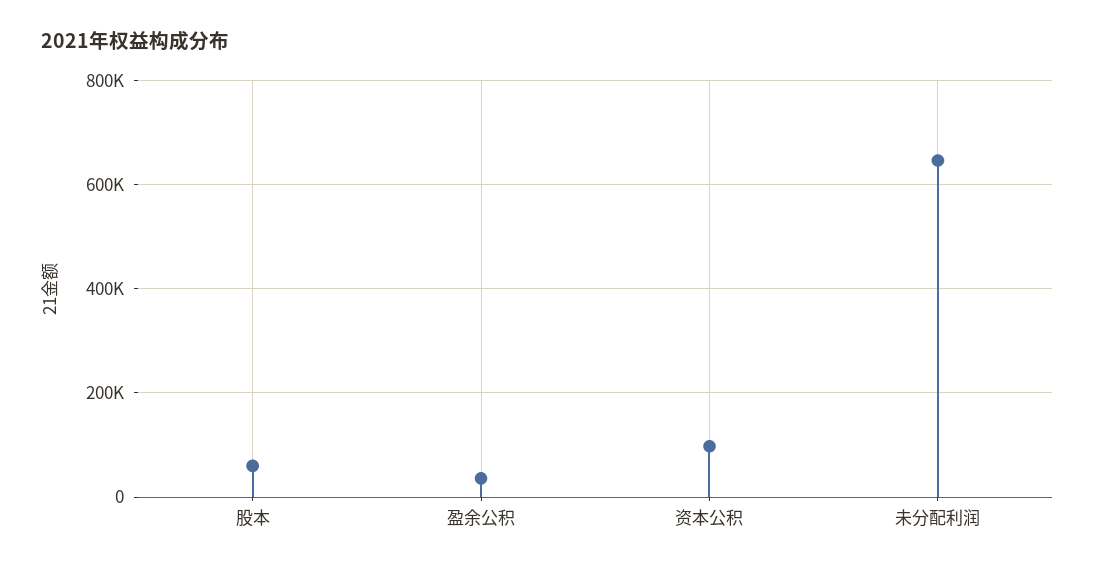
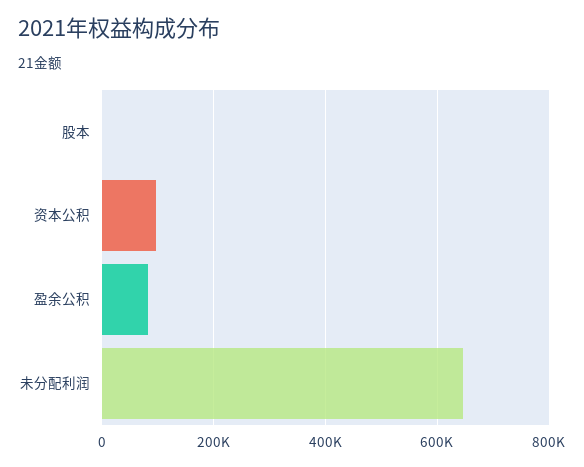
股本: 60000 -> 0
盈余公积: 40000 -> 80000

